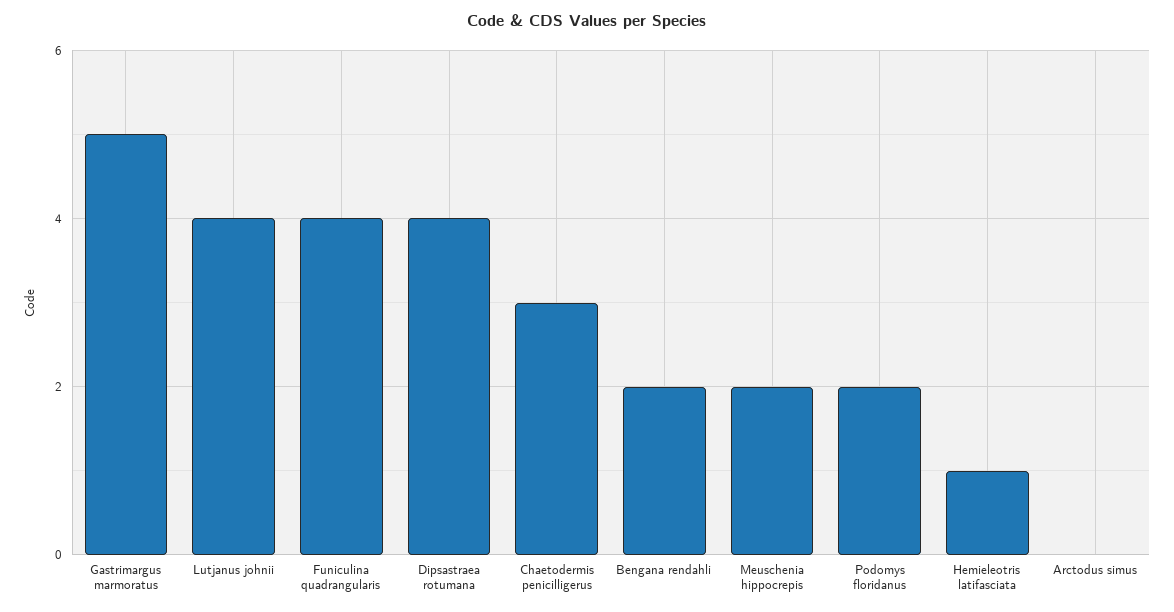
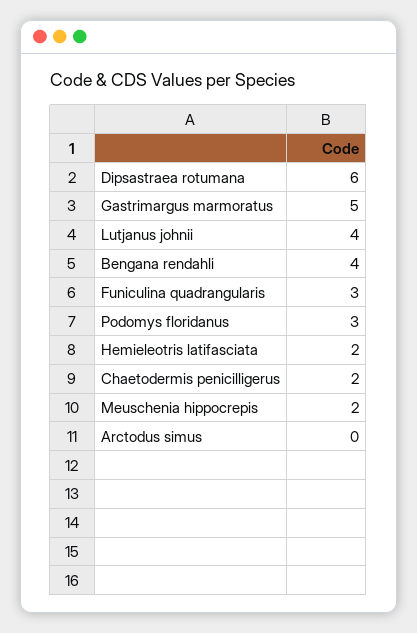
Funiculina quadrangularis: 4 -> 3
Dipsastraea rotumana: 4 -> 6
Chaetodermis penicilligerus: 3 -> 2
Bengana rendahli: 2 -> 4
Podomys floridanus: 2 -> 3
Hemieleotris latifasciata: 1 -> 2

